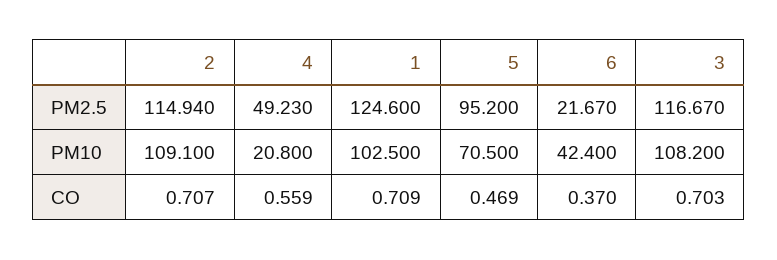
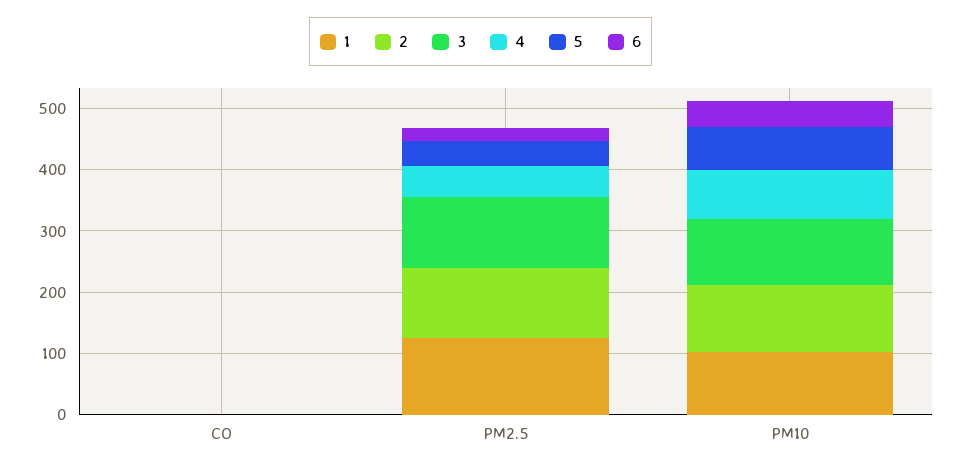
5, PM2.5: 95.2 -> 40
4, PM10: 20.8 -> 80

